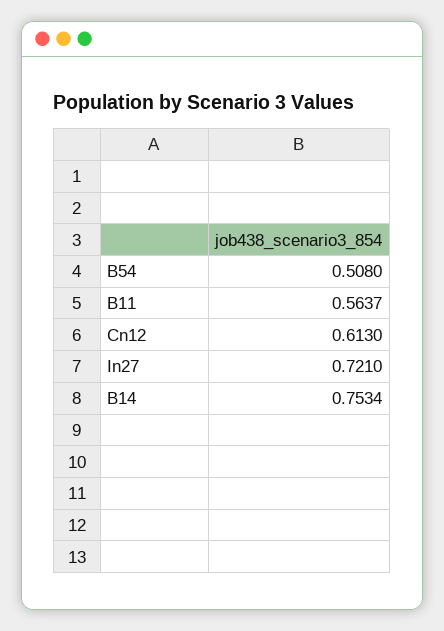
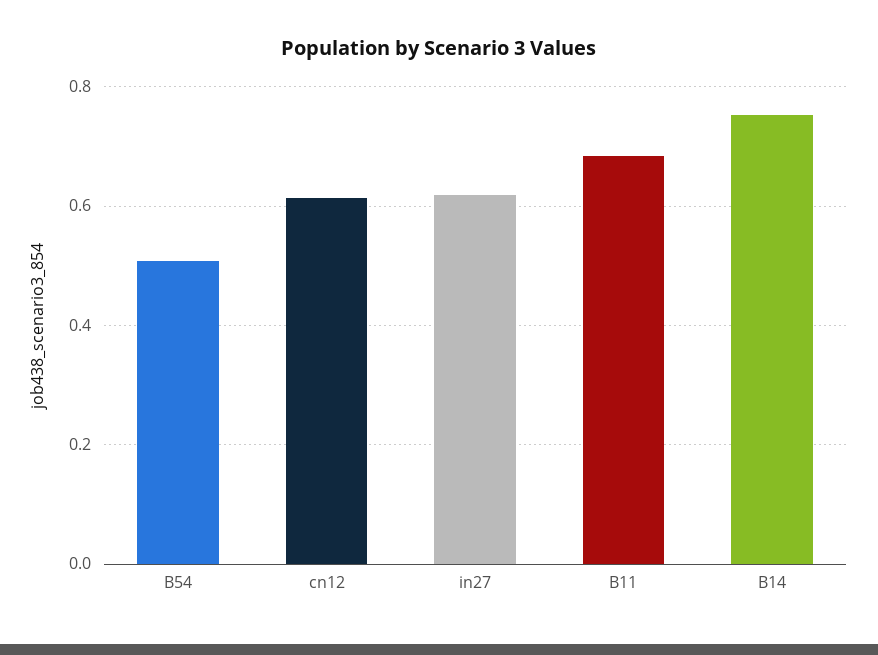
B11: 0.5637 -> 0.68
In27: 0.721 -> 0.62

